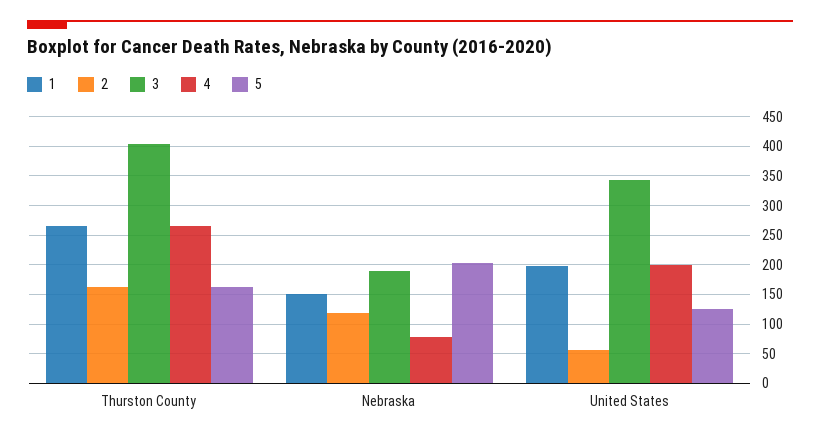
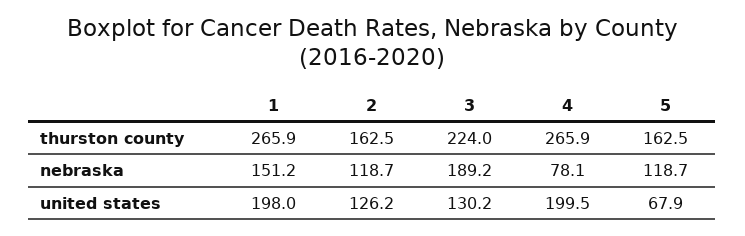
3, Thurston County: 400 -> 224
5, Nebraska: 200 -> 118.7
2, United States: 50 -> 126.2
3, United States: 350 -> 130.2
5, United States: 125 -> 67.9

